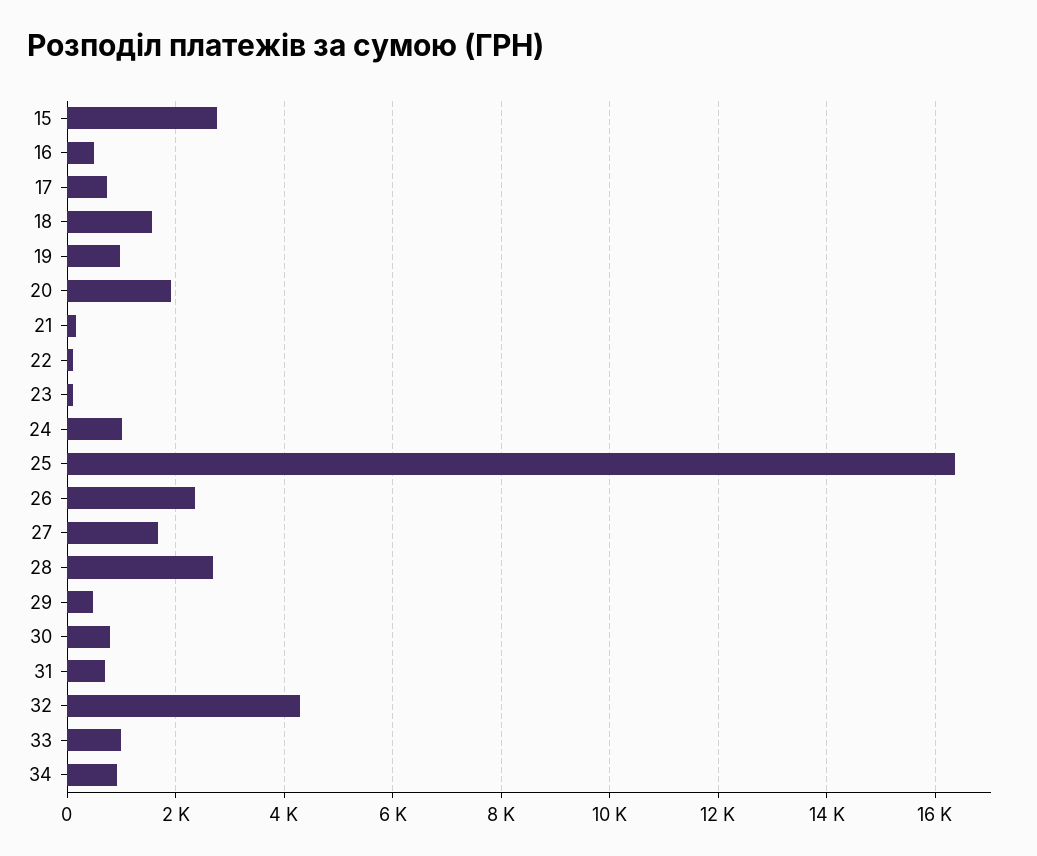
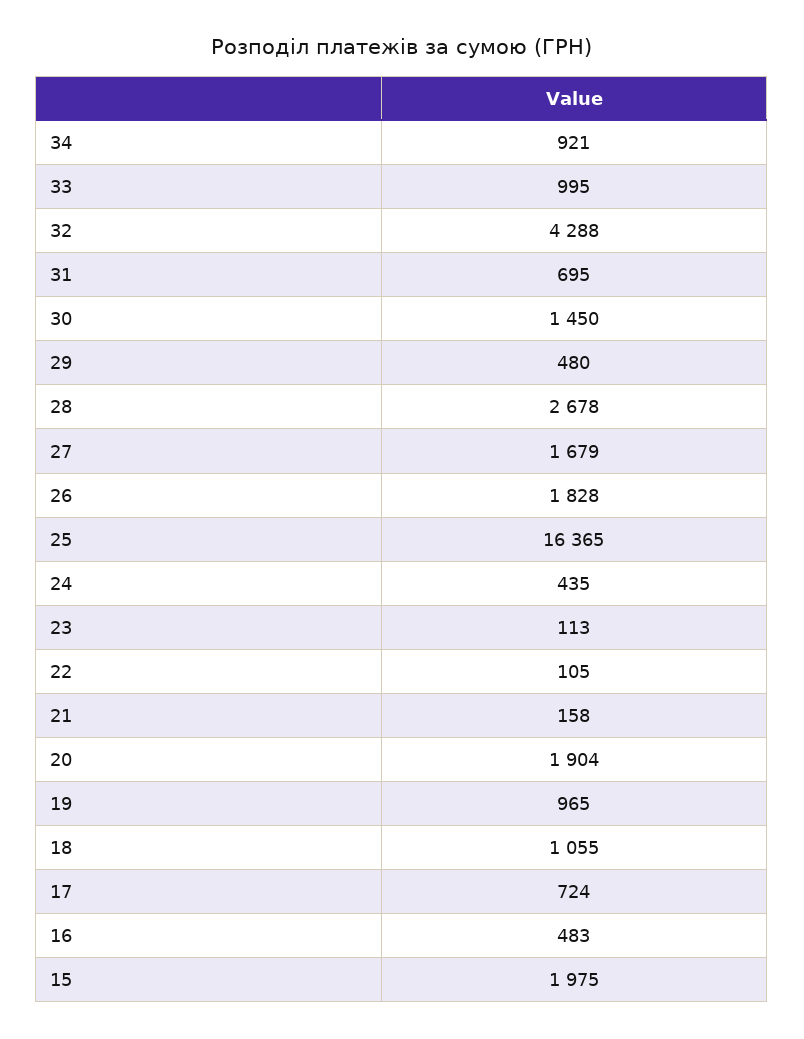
15: 2800 -> 1975
18: 1600 -> 1055
24: 1000 -> 435
26: 2400 -> 1828
30: 800 -> 1450

